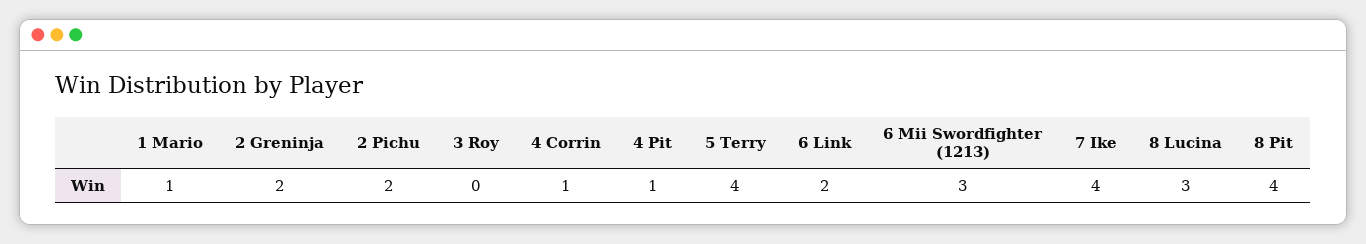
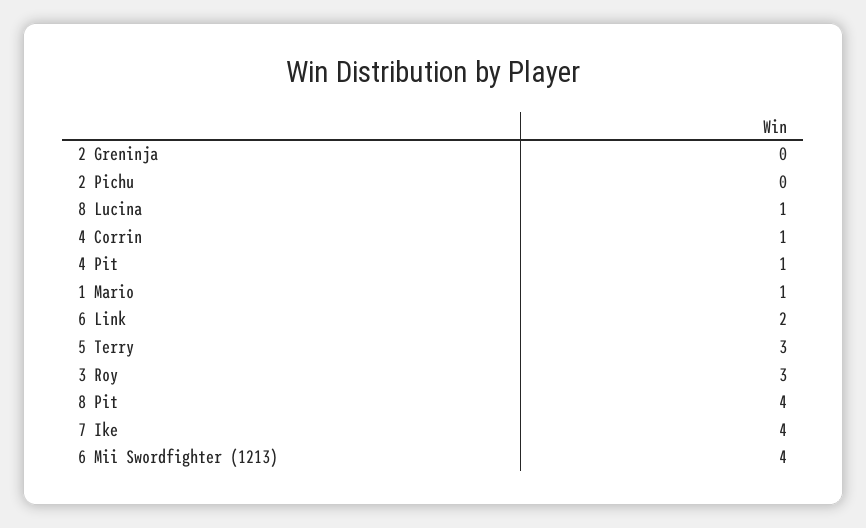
2 Greninja: 2 -> 0
2 Pichu: 2 -> 0
3 Roy: 0 -> 3
5 Terry: 4 -> 3
6 Mii Swordfighter (1213): 3 -> 4
8 Lucina: 3 -> 1

